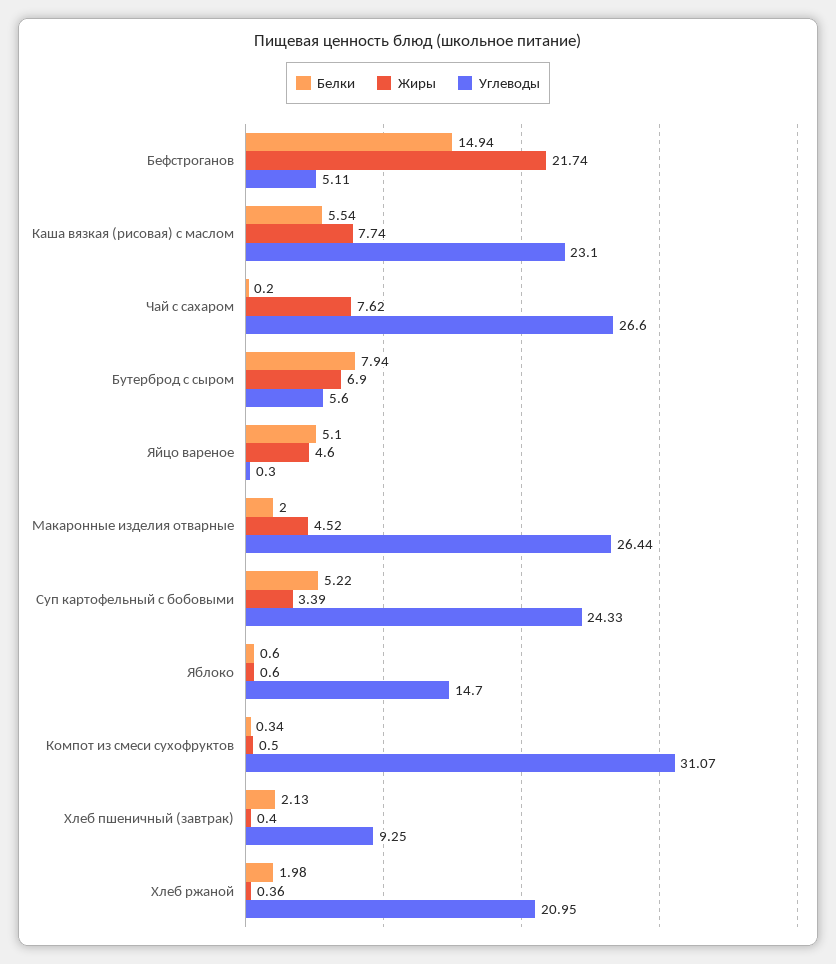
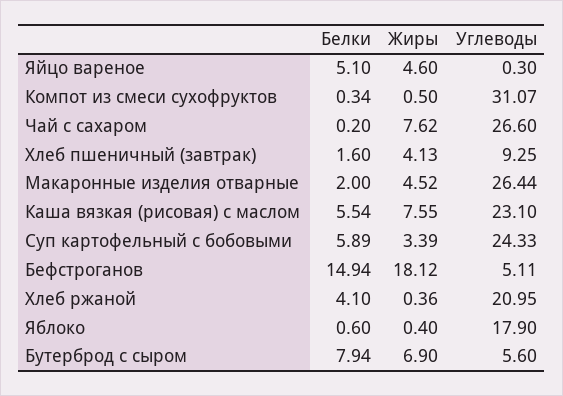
Жиры, Бефстроганов: 21.74 -> 18.12
Жиры, Каша вязкая (рисовая) с маслом: 7.74 -> 7.55
Белки, Суп картофельный с бобовыми: 5.22 -> 5.89
Жиры, Яблоко: 0.6 -> 0.4
Углеводы, Яблоко: 14.7 -> 17.9
Белки, Хлеб пшеничный (завтрак): 2.13 -> 1.6
Жиры, Хлеб пшеничный (завтрак): 0.4 -> 4.13
Белки, Хлеб ржаной: 1.98 -> 4.1

